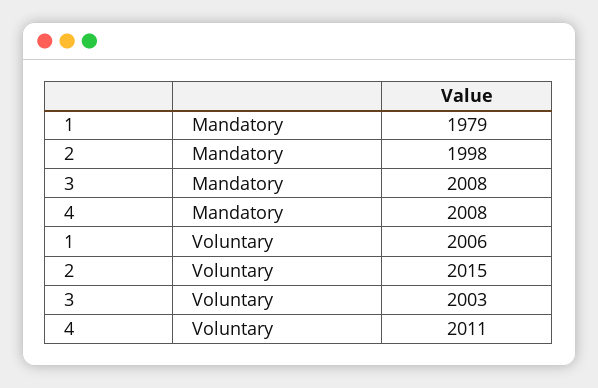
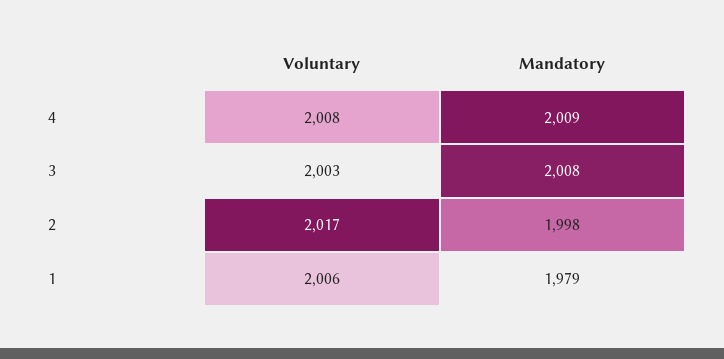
4, Mandatory: 2008 -> 2009
2, Voluntary: 2015 -> 2017
4, Voluntary: 2011 -> 2008

